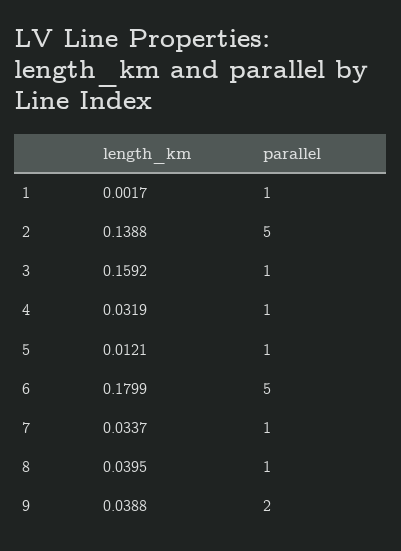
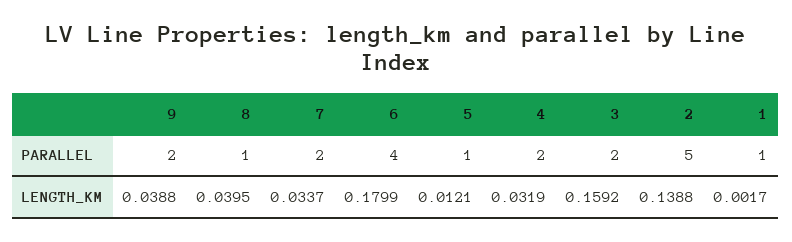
parallel, 3: 1 -> 2
parallel, 4: 1 -> 2
parallel, 6: 5 -> 4
parallel, 7: 1 -> 2

